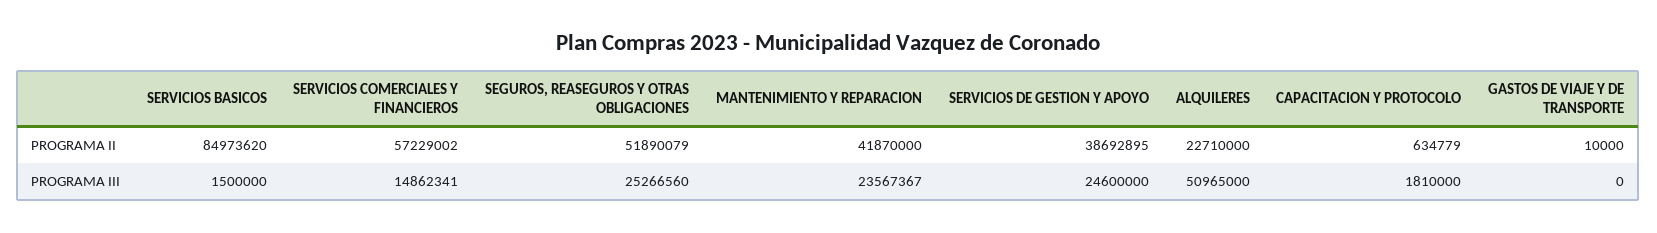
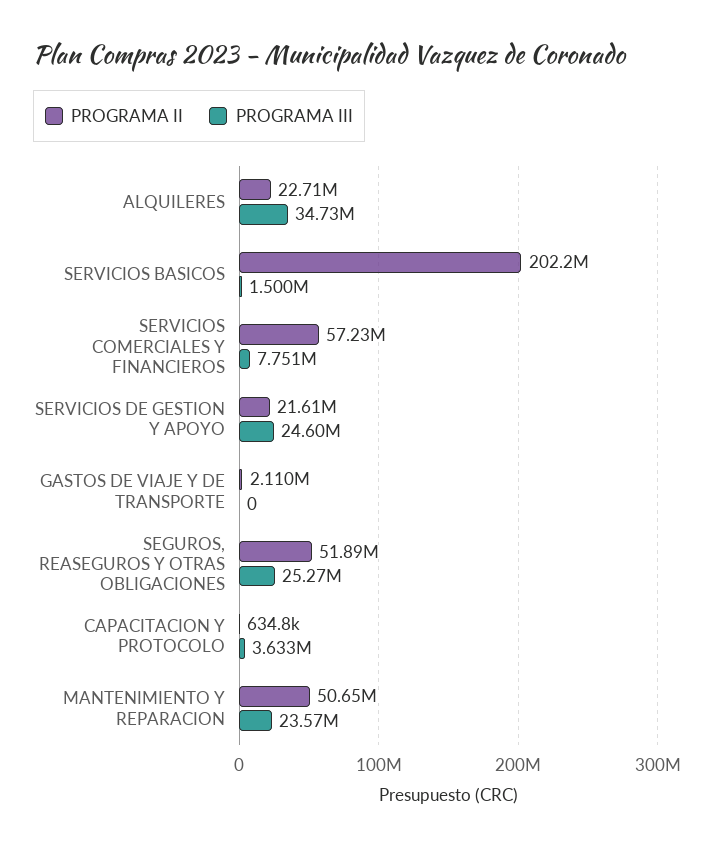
PROGRAMA II, SERVICIOS BASICOS: 84973620 -> 202200000
PROGRAMA II, MANTENIMIENTO Y REPARACION: 41870000 -> 50650000
PROGRAMA II, SERVICIOS DE GESTION Y APOYO: 38692895 -> 21610000
PROGRAMA II, GASTOS DE VIAJE Y DE TRANSPORTE: 10000 -> 2110000
PROGRAMA III, SERVICIOS COMERCIALES Y FINANCIEROS: 14862341 -> 7751000
PROGRAMA III, ALQUILERES: 50965000 -> 34730000
PROGRAMA III, CAPACITACION Y PROTOCOLO: 1810000 -> 3633000

